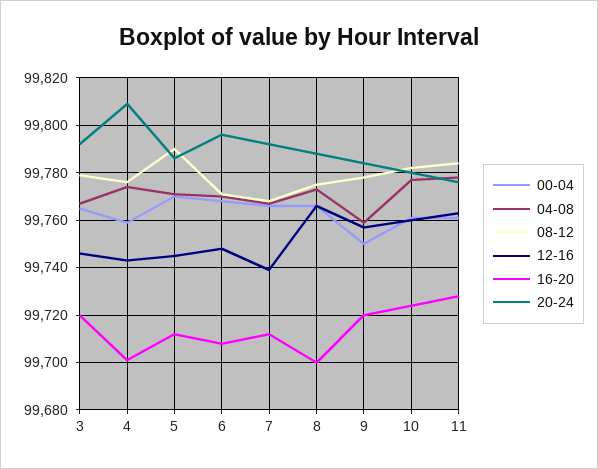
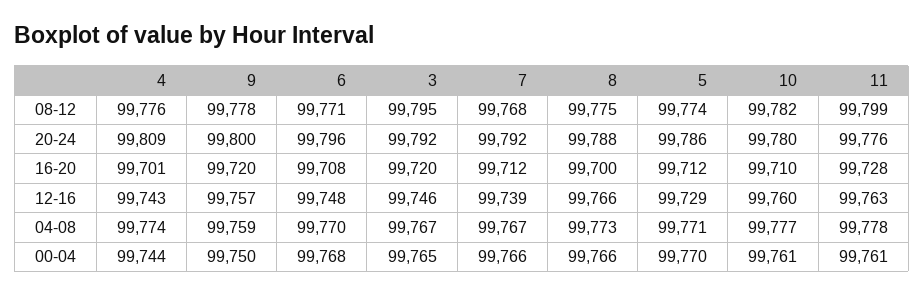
08-12, 3: 99780 -> 99795
00-04, 4: 99760 -> 99744
08-12, 5: 99790 -> 99774
12-16, 5: 99745 -> 99729
20-24, 9: 99785 -> 99800
16-20, 10: 99725 -> 99710
08-12, 11: 99785 -> 99799

